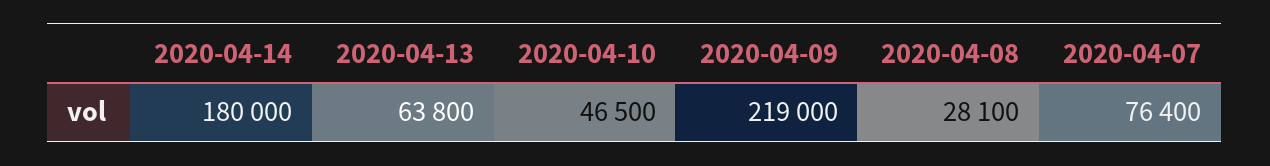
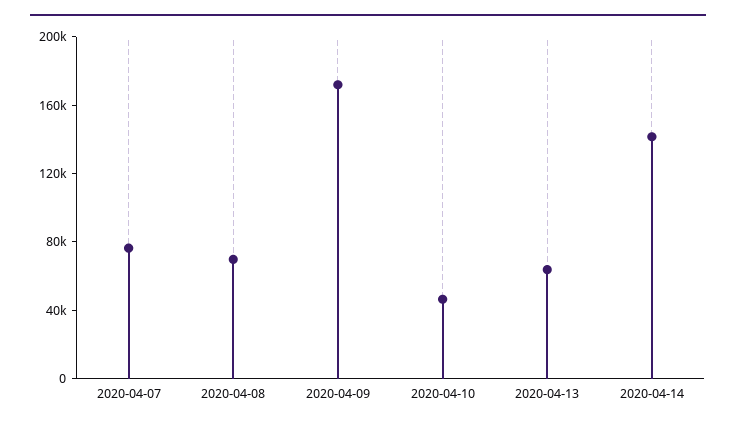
2020-04-14: 180000 -> 140000
2020-04-09: 219000 -> 170000
2020-04-08: 28100 -> 70000

